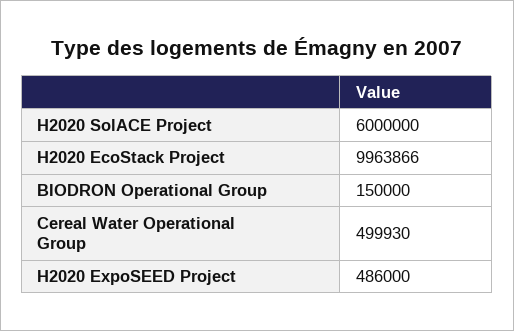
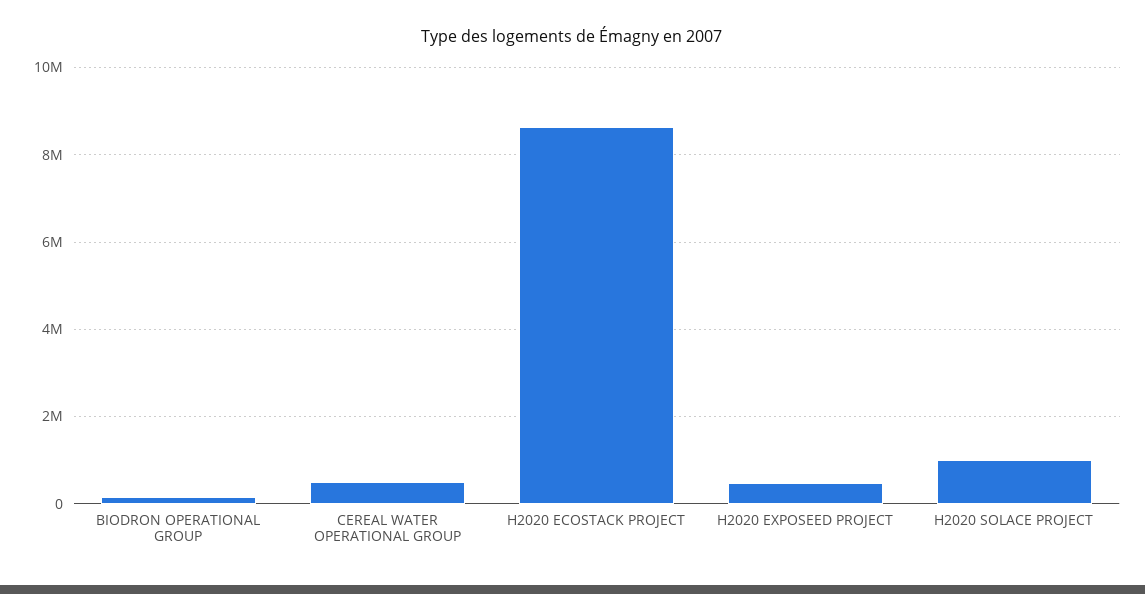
H2020 SolACE Project: 6000000 -> 1000000
H2020 EcoStack Project: 9963866 -> 8600000

